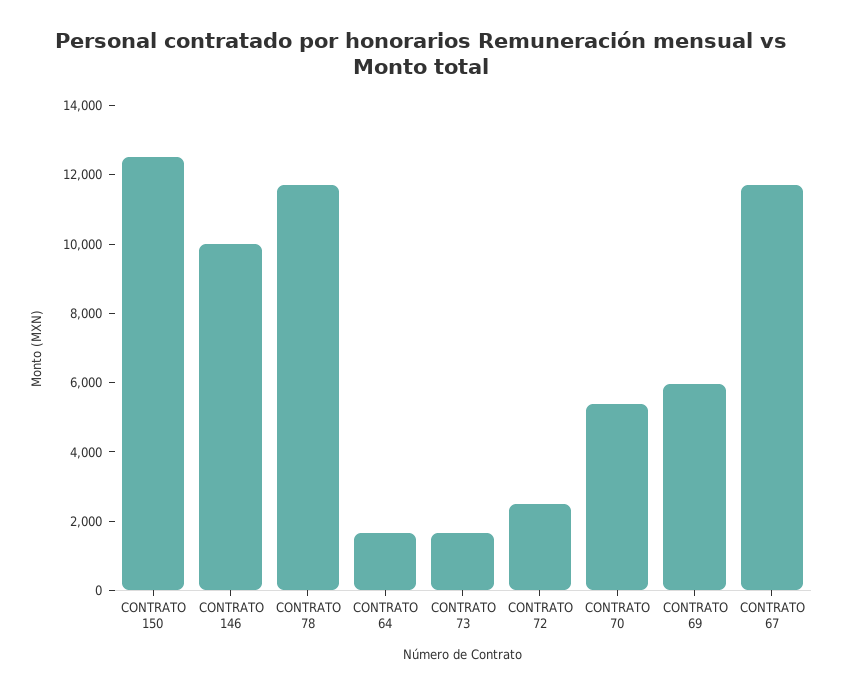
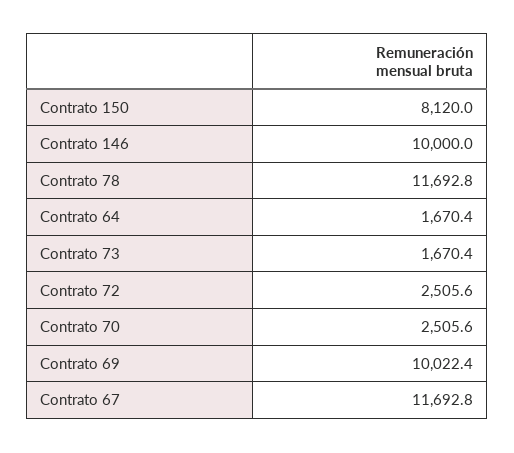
CONTRATO 150: 12500 -> 8120
CONTRATO 70: 5500 -> 2505.6
CONTRATO 69: 6000 -> 10022.4

